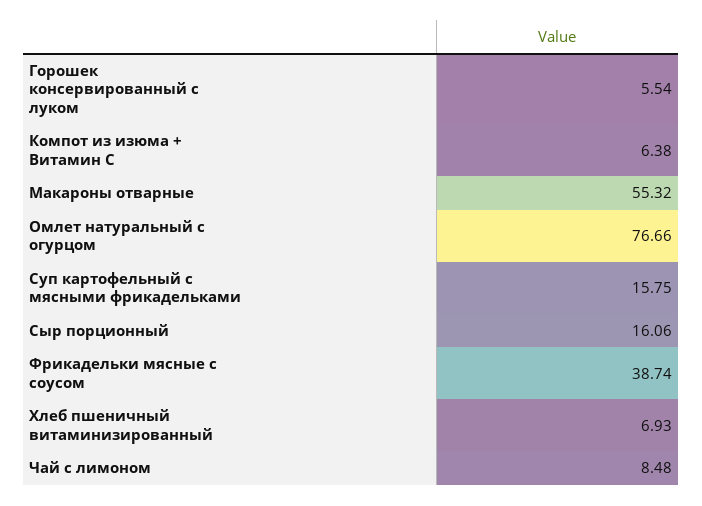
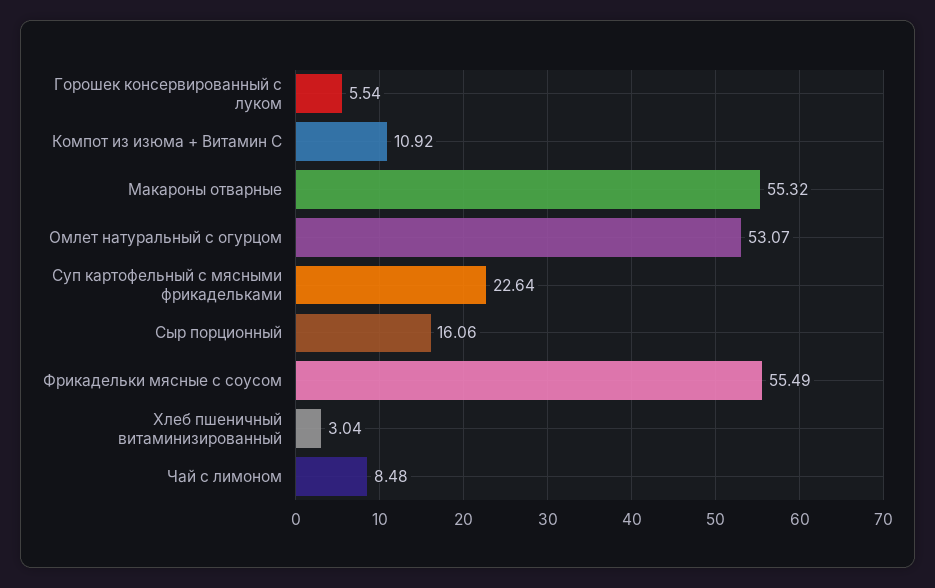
Компот из изюма + Витамин С: 6.38 -> 10.92
Омлет натуральный с огурцом: 76.66 -> 53.07
Суп картофельный с мясными фрикадельками: 15.75 -> 22.64
Фрикадельки мясные с соусом: 38.74 -> 55.49
Хлеб пшеничный витаминизированный: 6.93 -> 3.04

